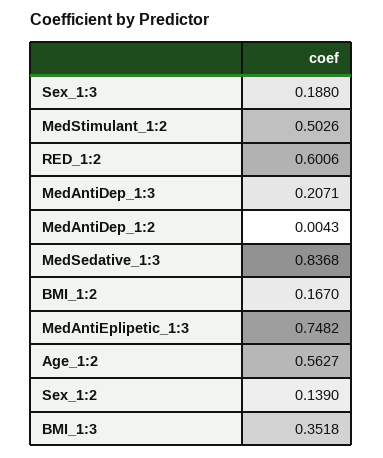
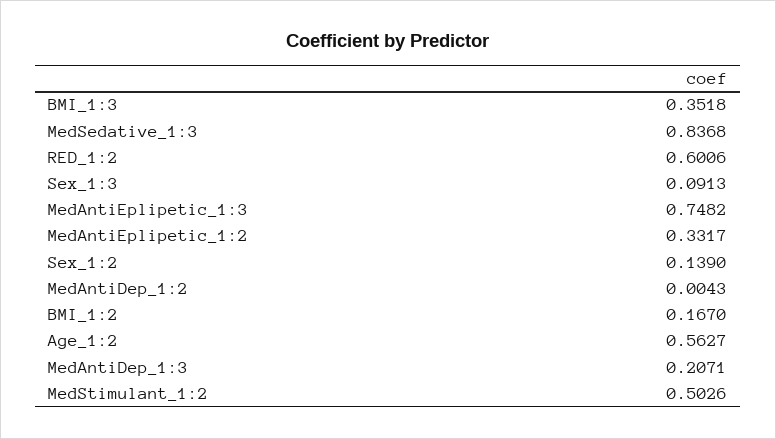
Sex_1:3: 0.188 -> 0.0913
MedAntiEplipetic_1:2: none -> 0.3317

